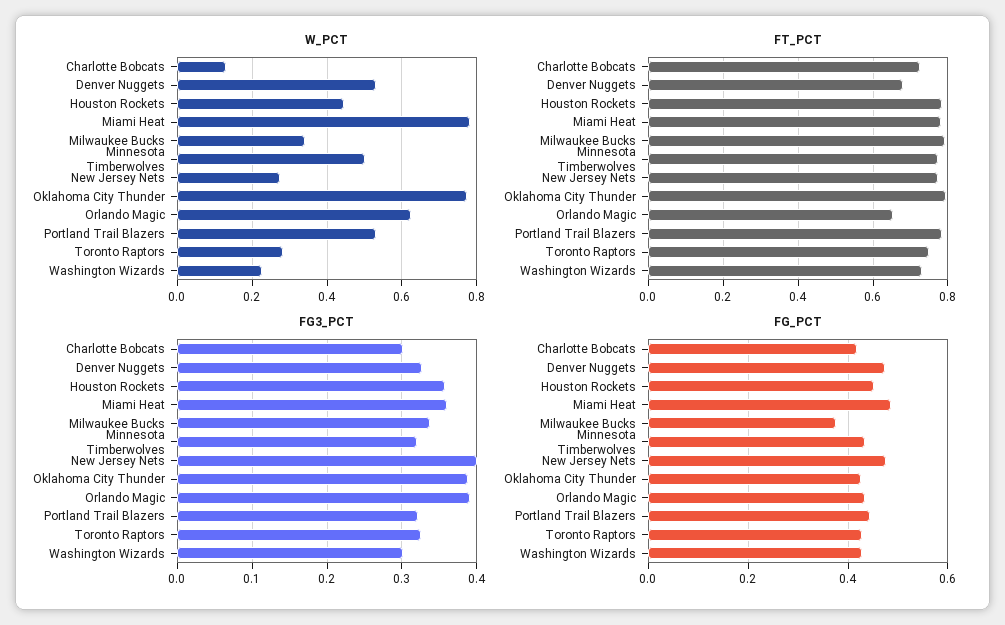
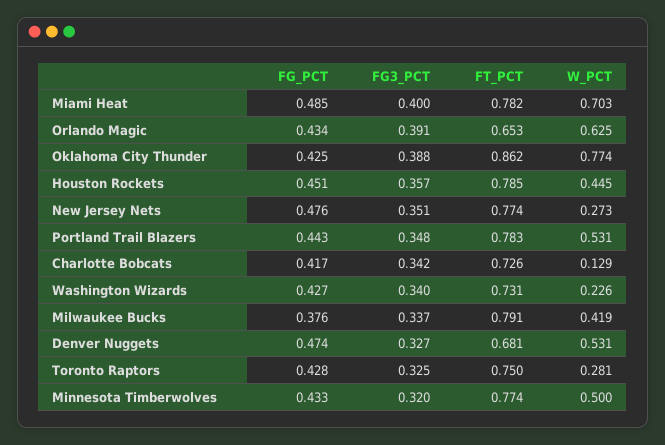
W_PCT, Miami Heat: 0.78 -> 0.703
W_PCT, Milwaukee Bucks: 0.34 -> 0.419
FT_PCT, Oklahoma City Thunder: 0.8 -> 0.862
FG3_PCT, Charlotte Bobcats: 0.3 -> 0.342
FG3_PCT, Miami Heat: 0.36 -> 0.4
FG3_PCT, New Jersey Nets: 0.4 -> 0.351
FG3_PCT, Portland Trail Blazers: 0.32 -> 0.348
FG3_PCT, Washington Wizards: 0.3 -> 0.34

